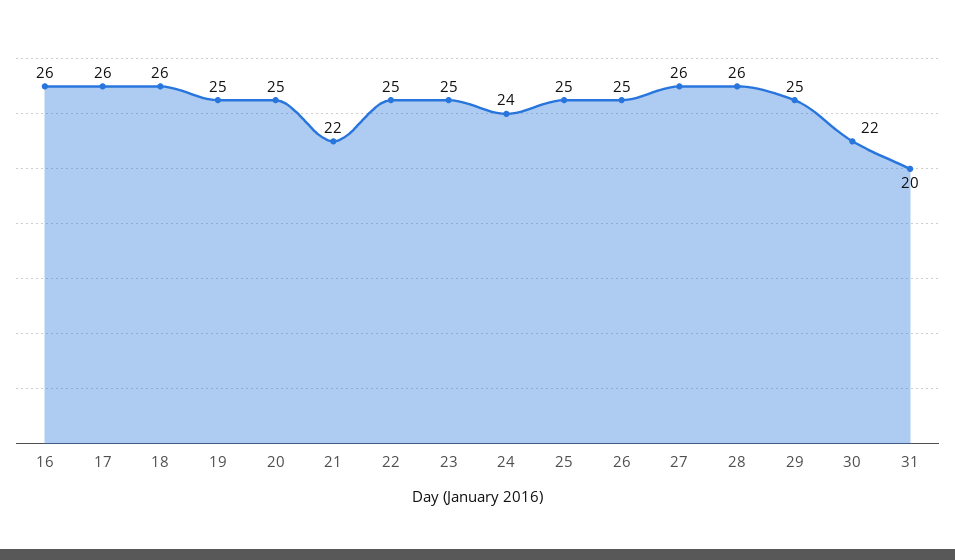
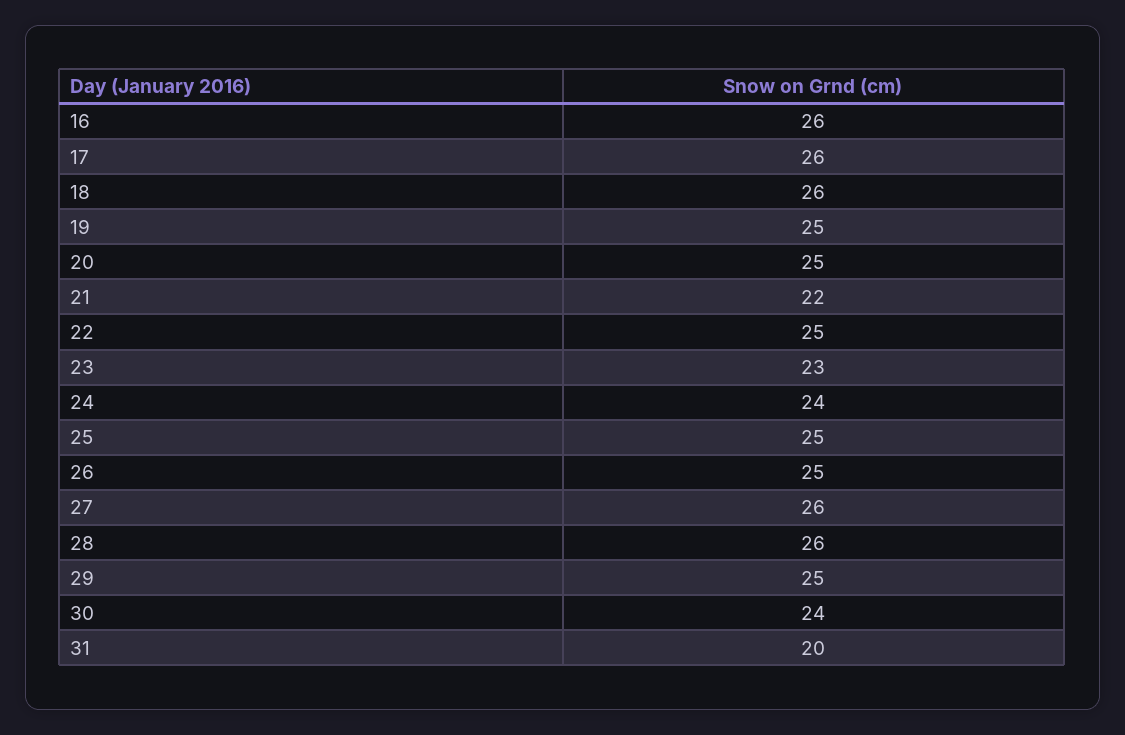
23: 25 -> 23
30: 22 -> 24

